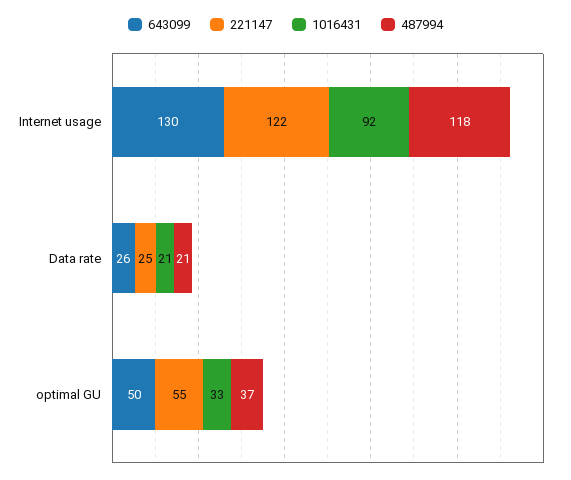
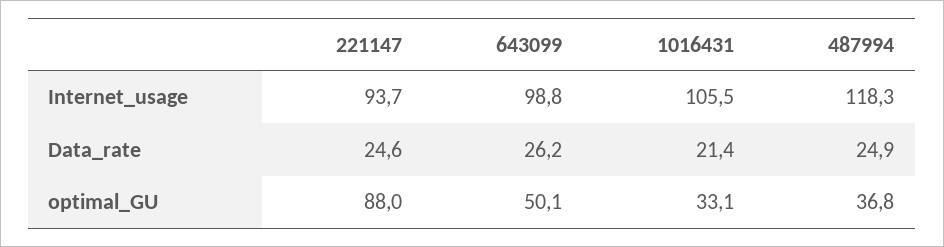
643099, Internet usage: 130 -> 98.8
221147, Internet usage: 122 -> 93.7
1016431, Internet usage: 92 -> 105.5
487994, Data rate: 21 -> 24.9
221147, optimal GU: 55 -> 88

